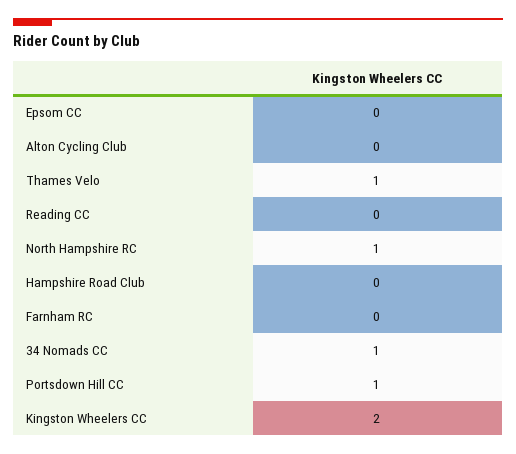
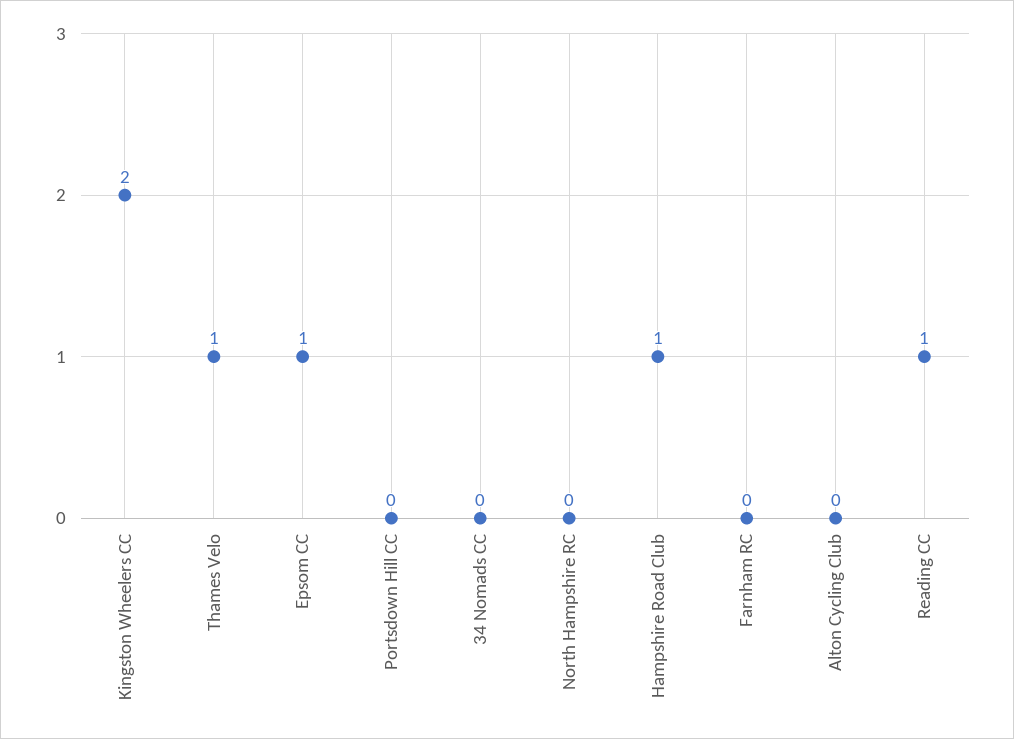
Epsom CC: 0 -> 1
Reading CC: 0 -> 1
North Hampshire RC: 1 -> 0
Hampshire Road Club: 0 -> 1
34 Nomads CC: 1 -> 0
Portsdown Hill CC: 1 -> 0

